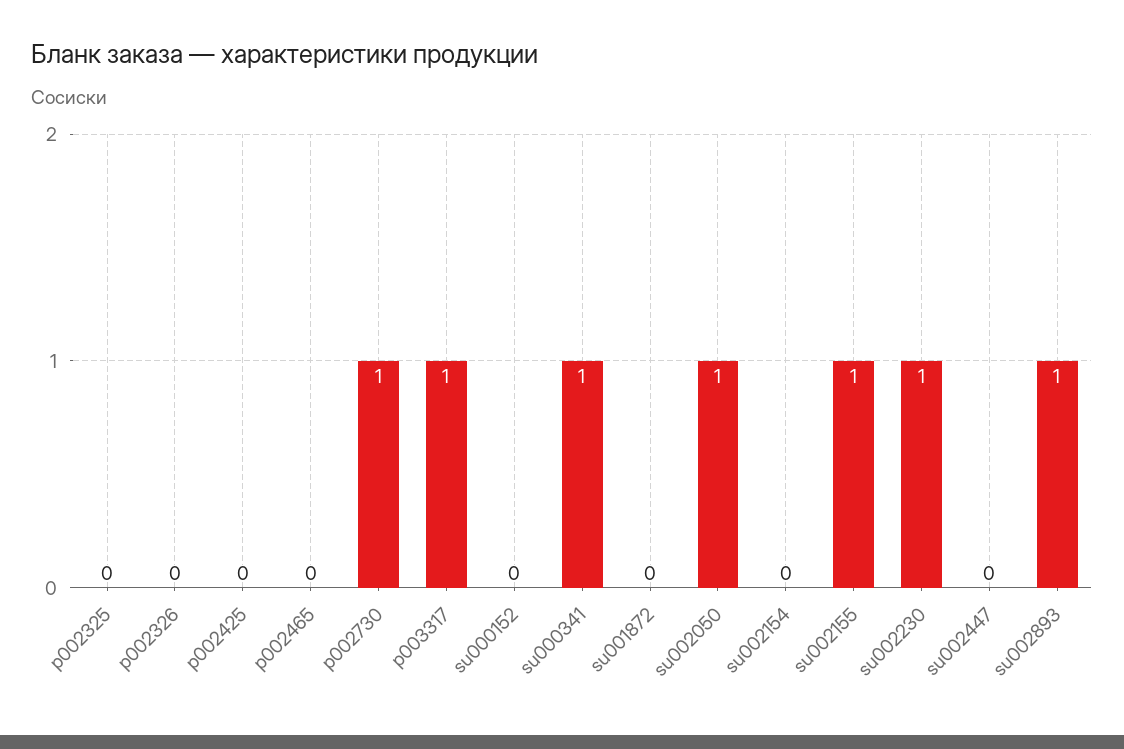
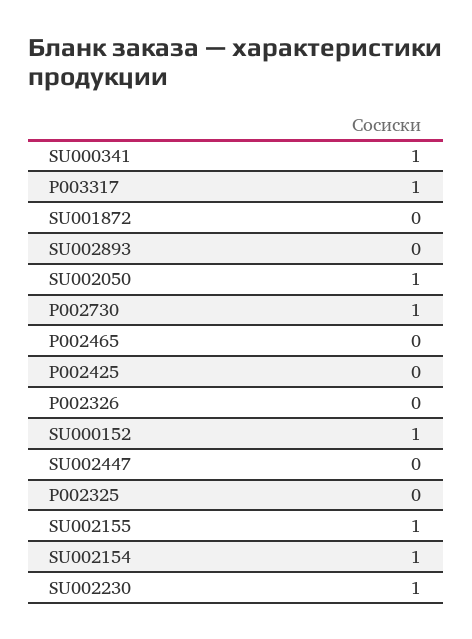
su000152: 0 -> 1
su002154: 0 -> 1
su002893: 1 -> 0

